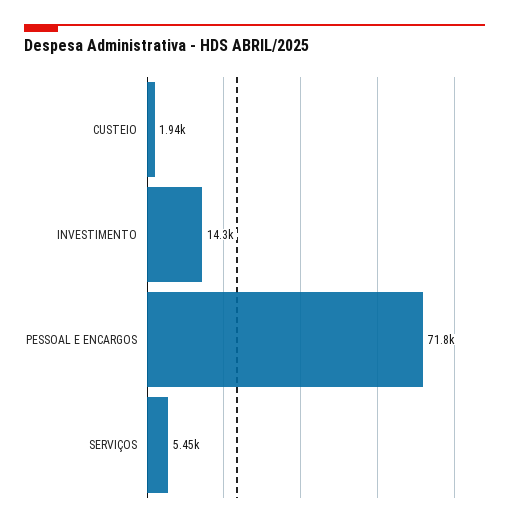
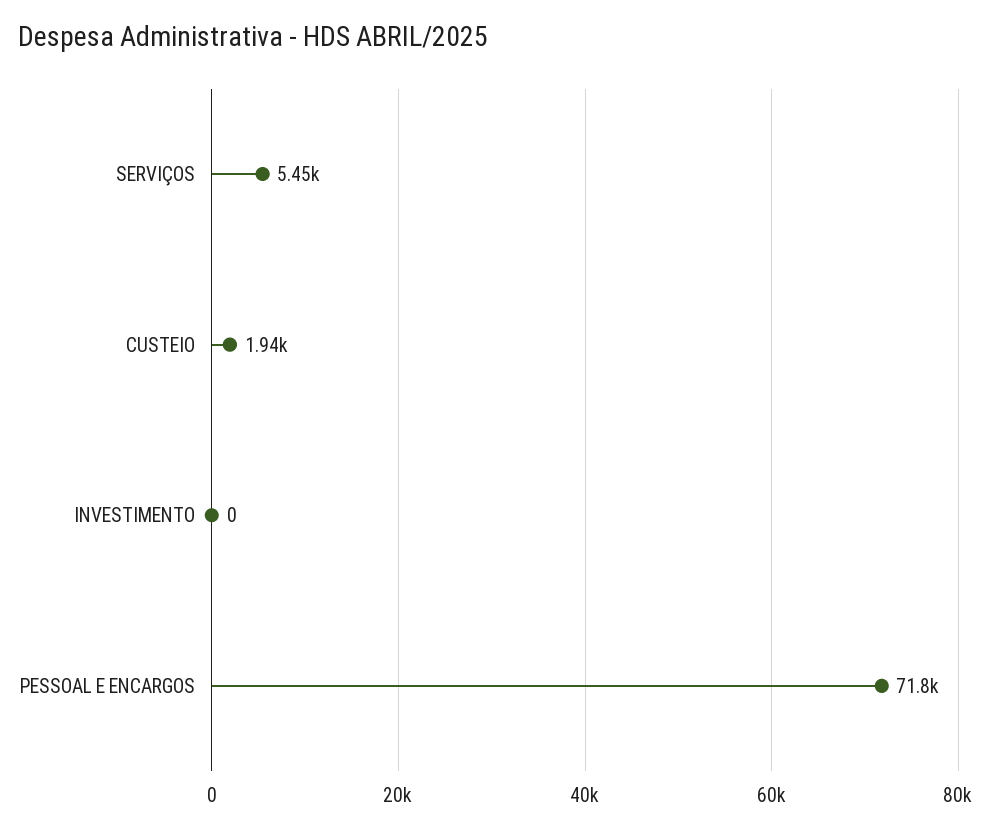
INVESTIMENTO: 14300 -> 0

